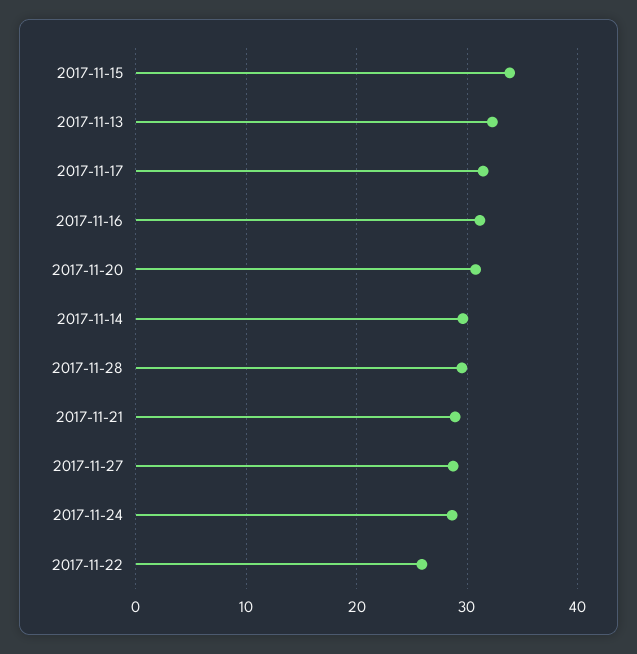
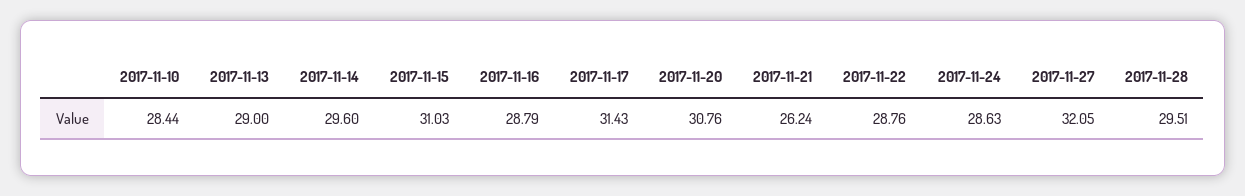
2017-11-15: 34 -> 31.03
2017-11-13: 32 -> 29
2017-11-16: 31 -> 28.79
2017-11-21: 29 -> 26.24
2017-11-27: 29 -> 32.05
2017-11-22: 26 -> 28.76
2017-11-10: none -> 28.44

